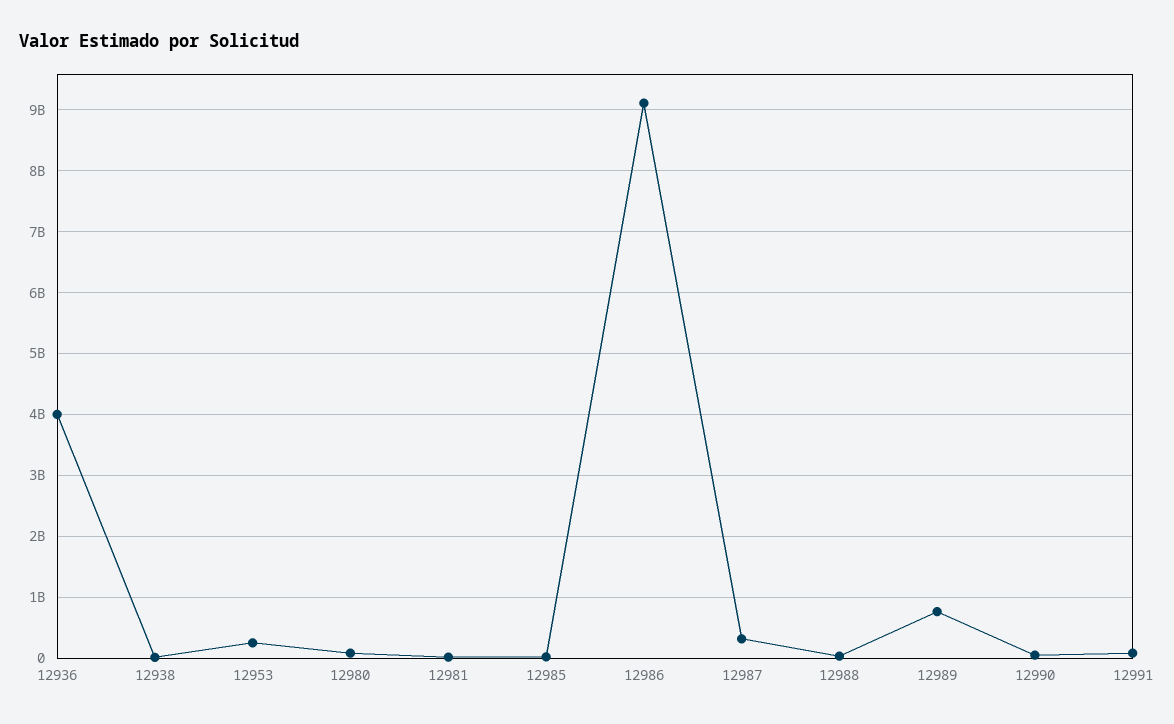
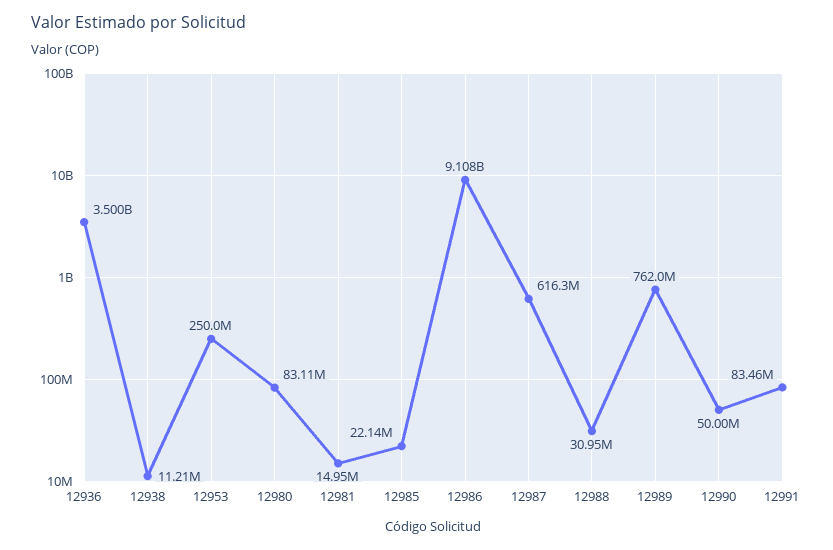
12936: 4000000000 -> 3500000000
12987: 300000000 -> 616300000

